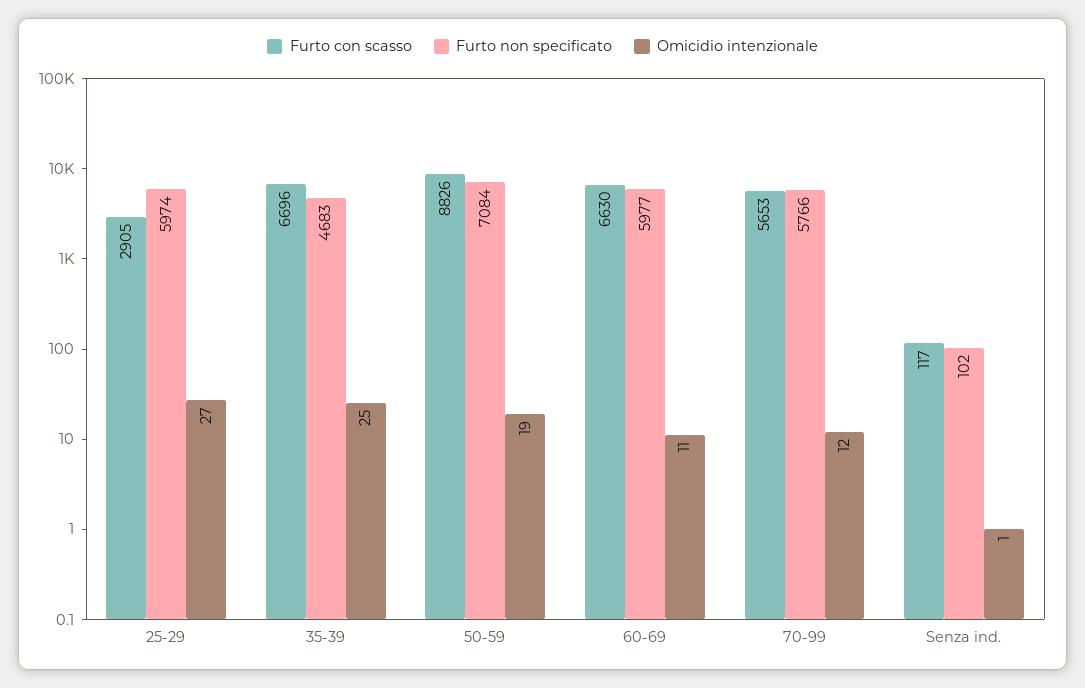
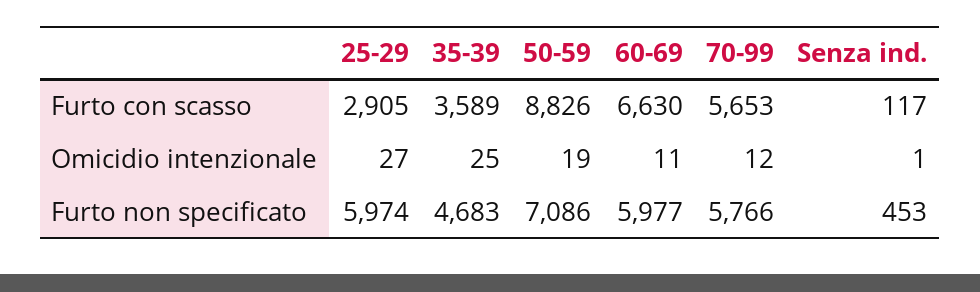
Furto con scasso, 35-39: 6696 -> 3589
Furto non specificato, 50-59: 7084 -> 7086
Furto non specificato, Senza ind.: 102 -> 453

